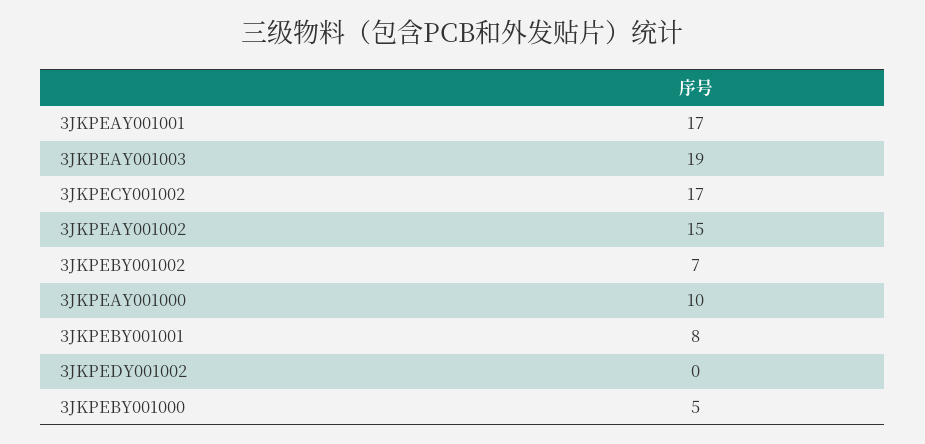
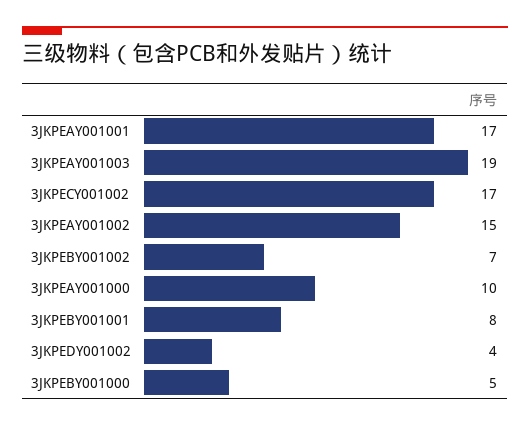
3JKPEDY001002: 0 -> 4

